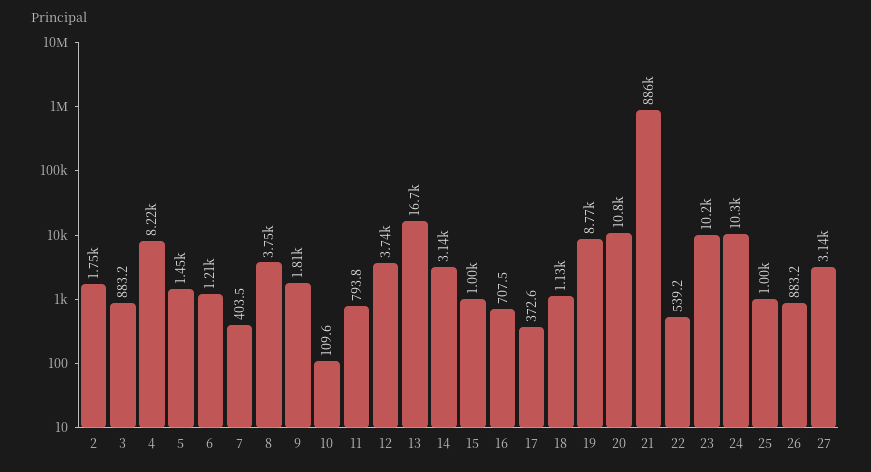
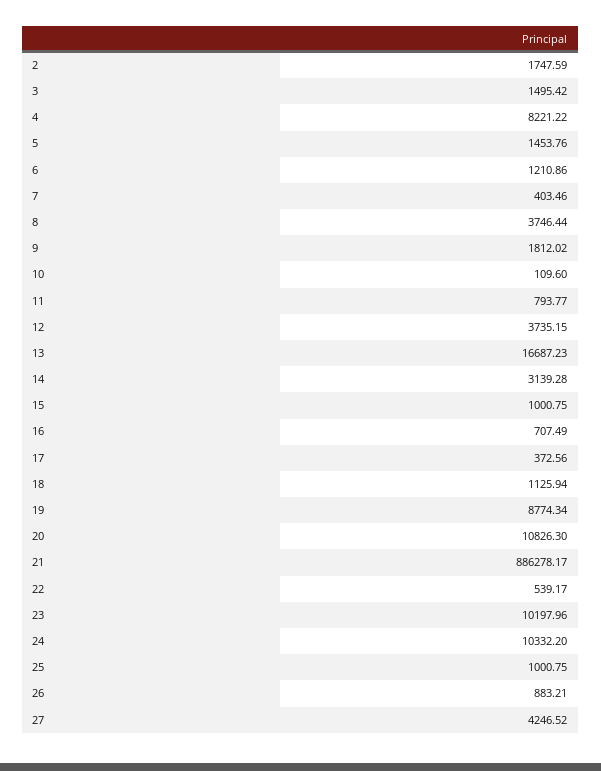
3: 883.2 -> 1495.42
27: 3140 -> 4246.52

